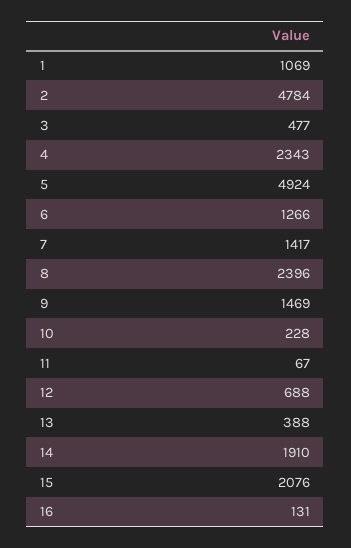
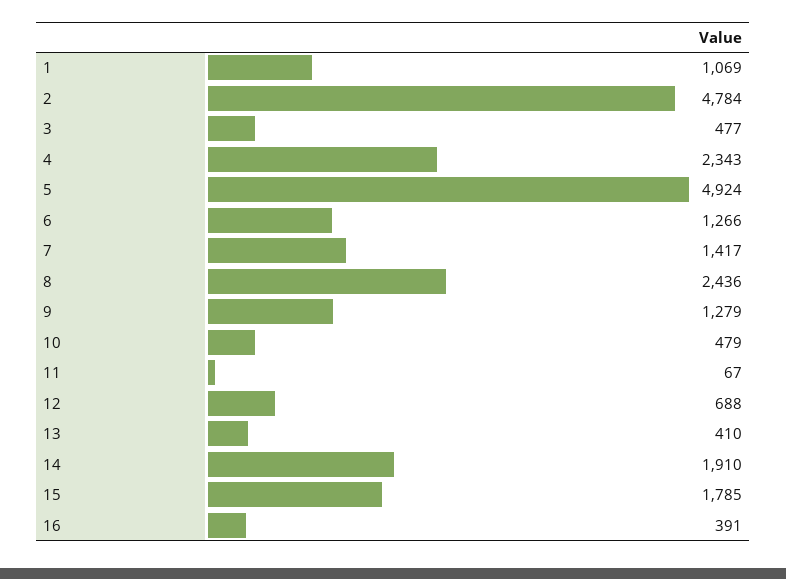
8: 2396 -> 2436
9: 1469 -> 1279
10: 228 -> 479
13: 388 -> 410
15: 2076 -> 1785
16: 131 -> 391

